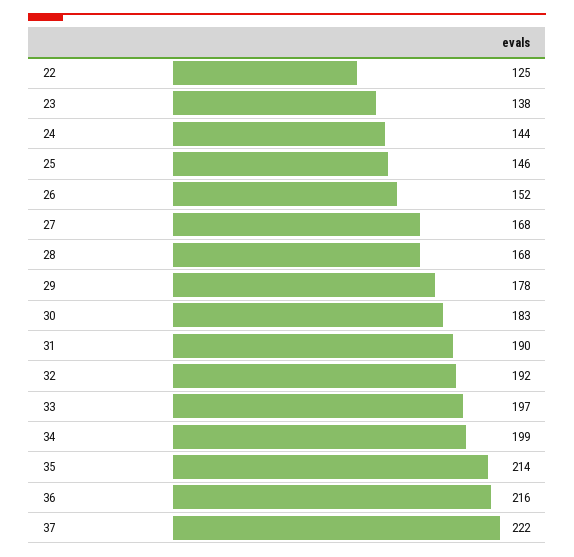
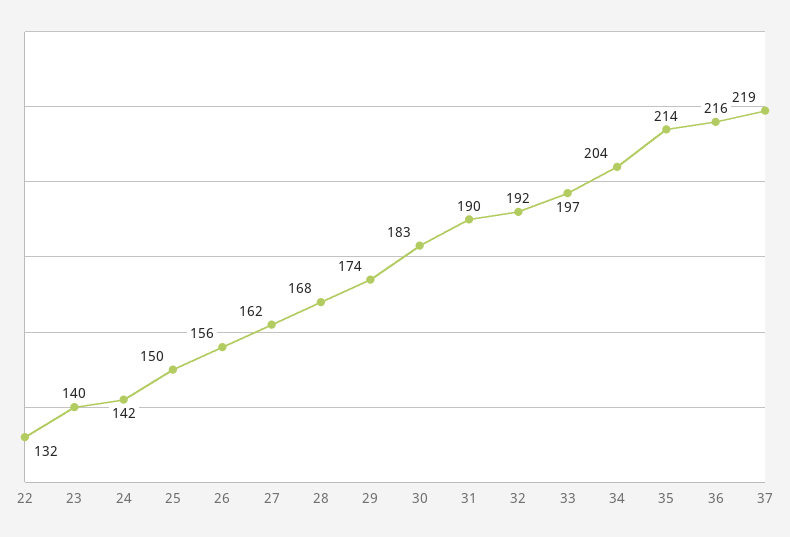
22: 125 -> 132
23: 138 -> 140
24: 144 -> 142
25: 146 -> 150
26: 152 -> 156
27: 168 -> 162
29: 178 -> 174
34: 199 -> 204
37: 222 -> 219

